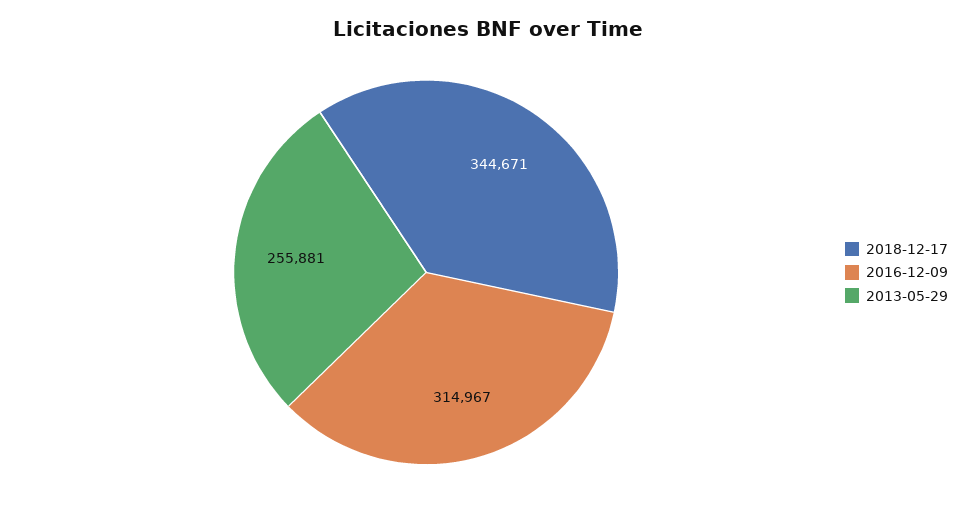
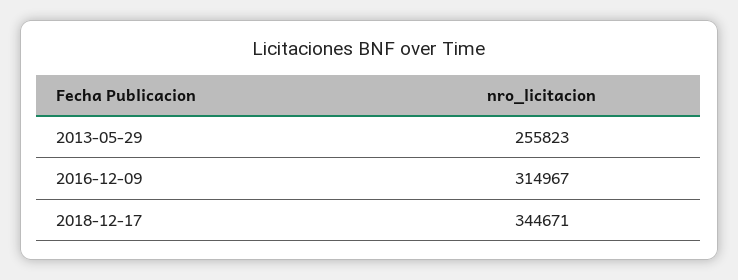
2013-05-29: 255881 -> 255823

